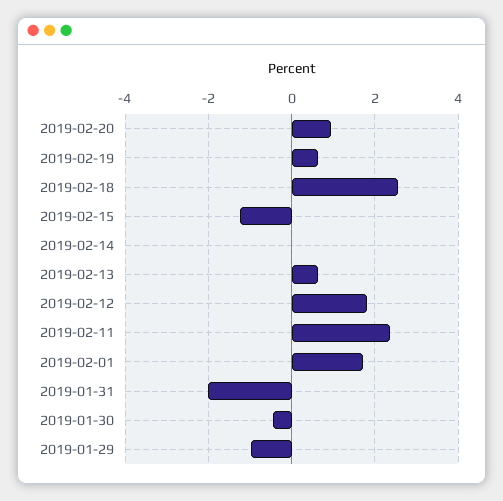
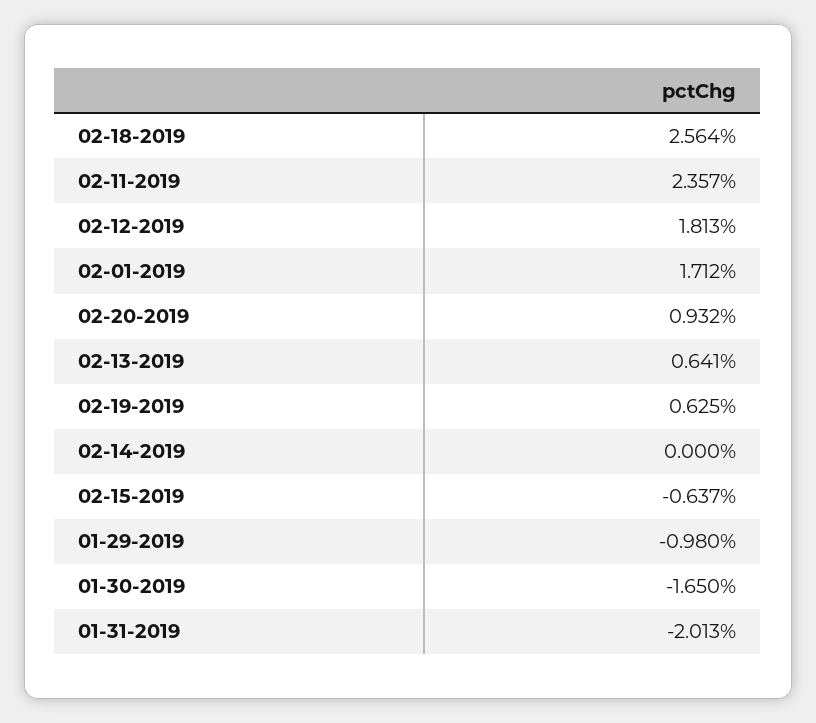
2019-02-15: -1.2 -> -0.637
2019-01-30: -0.4 -> -1.65

